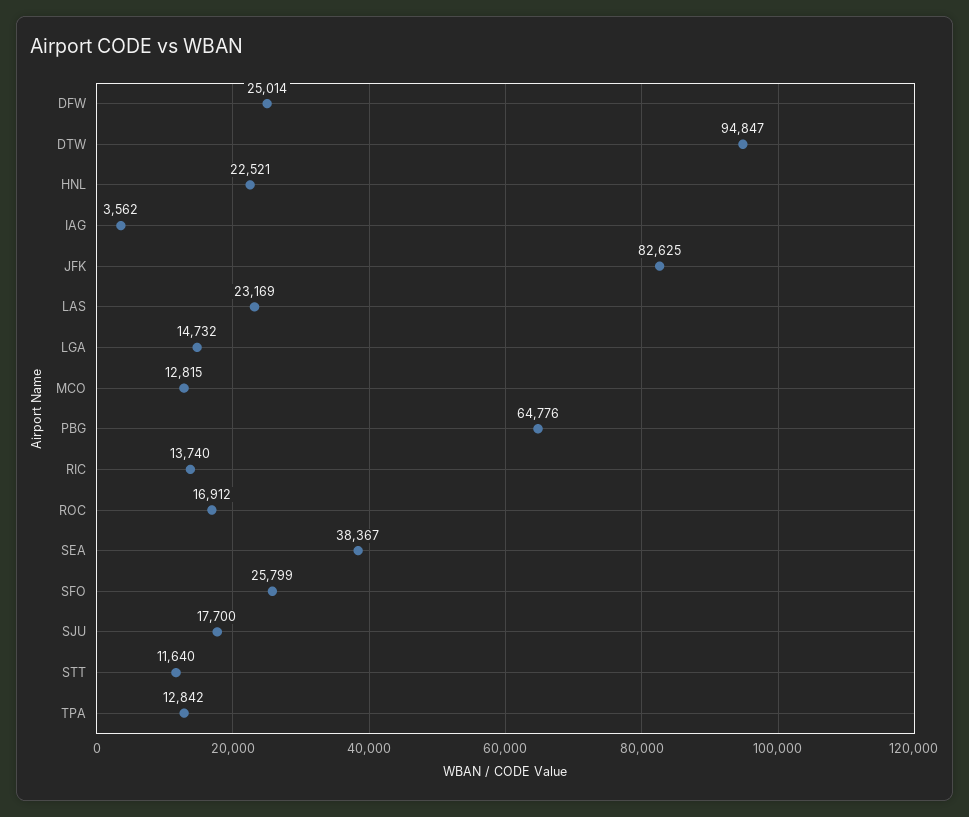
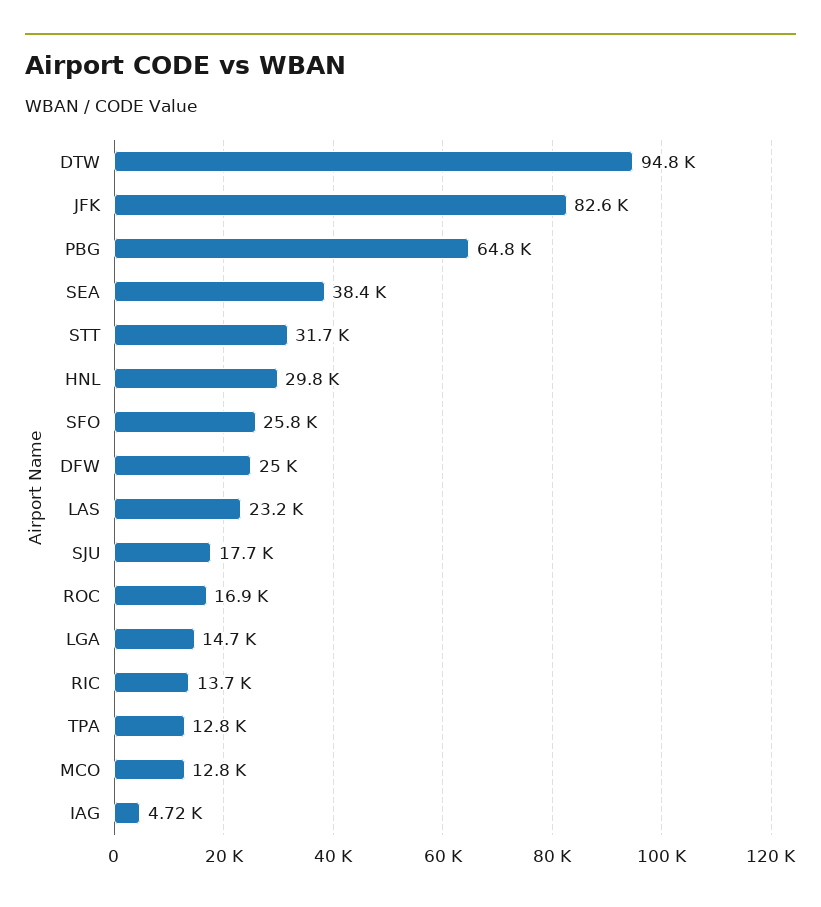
HNL: 22521 -> 29800
IAG: 3562 -> 4720
STT: 11640 -> 31700

